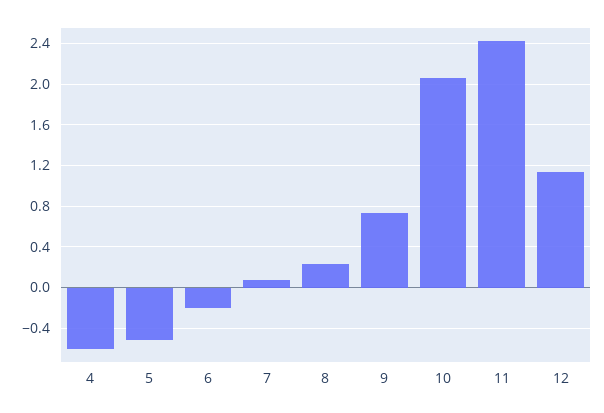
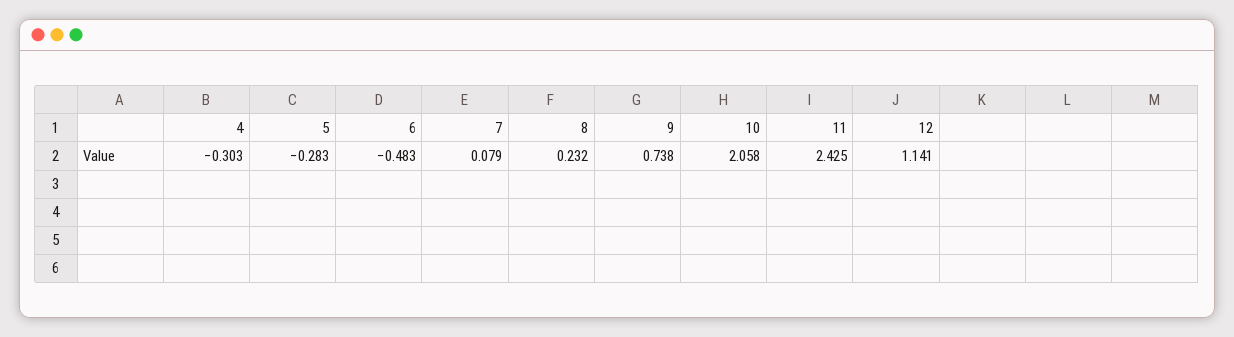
4: -0.6 -> -0.303
5: -0.5 -> -0.283
6: -0.2 -> -0.483

